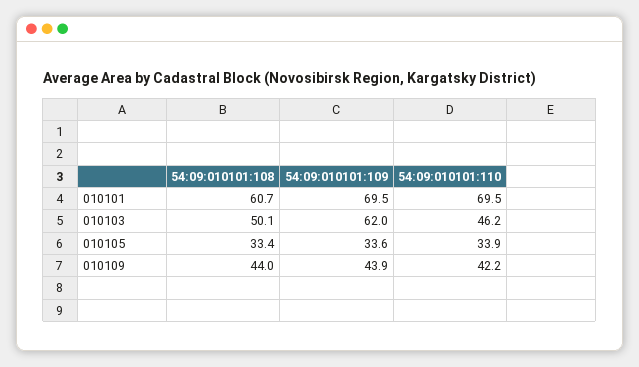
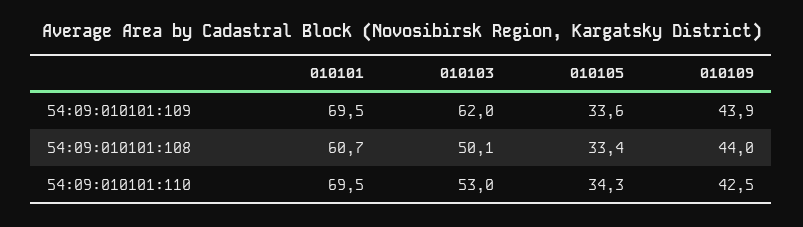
54:09:010101:110, 010103: 46.2 -> 53
54:09:010101:110, 010105: 33.9 -> 34.3
54:09:010101:110, 010109: 42.2 -> 42.5

